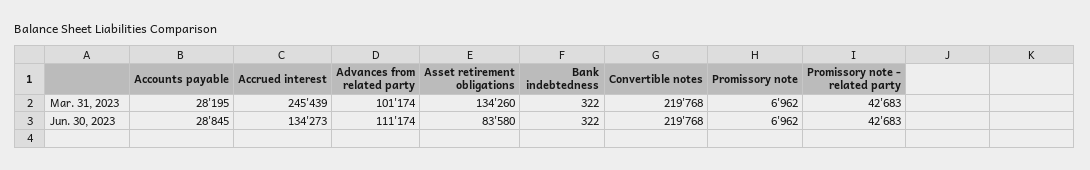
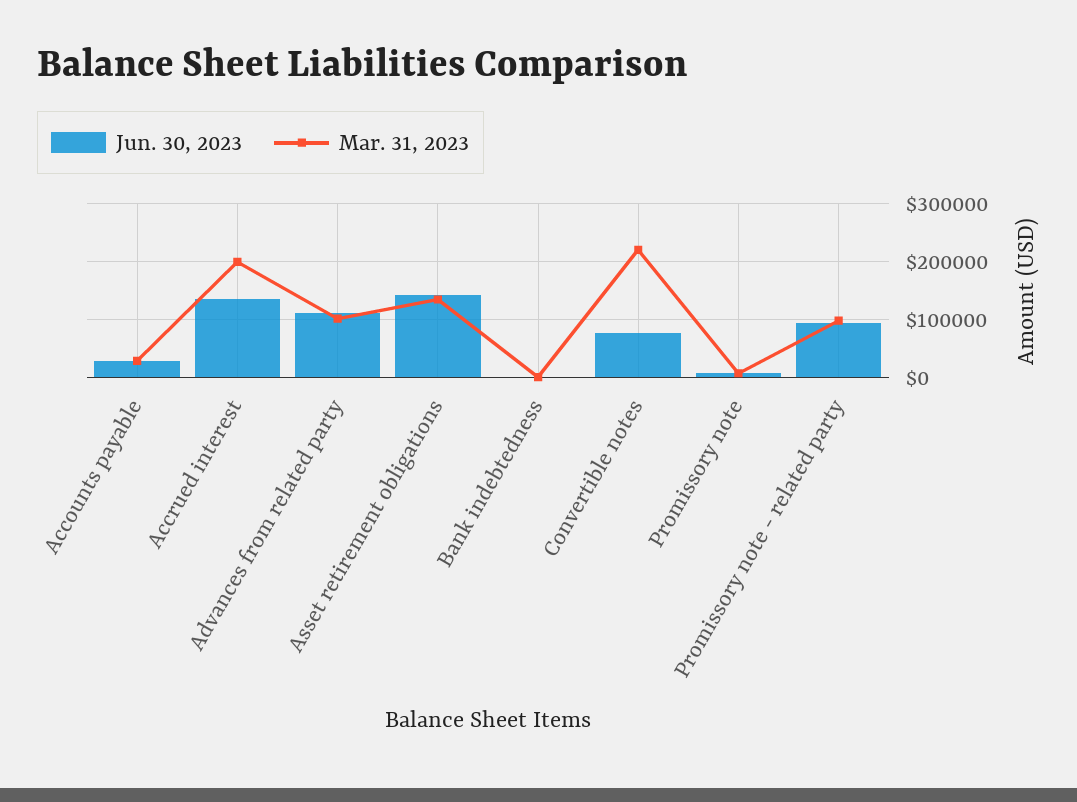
Mar. 31, 2023, Accrued interest: 245439 -> 200000
Mar. 31, 2023, Promissory note - related party: 42683 -> 100000
Jun. 30, 2023, Asset retirement obligations: 83580 -> 140000
Jun. 30, 2023, Convertible notes: 219768 -> 80000
Jun. 30, 2023, Promissory note - related party: 42683 -> 100000

